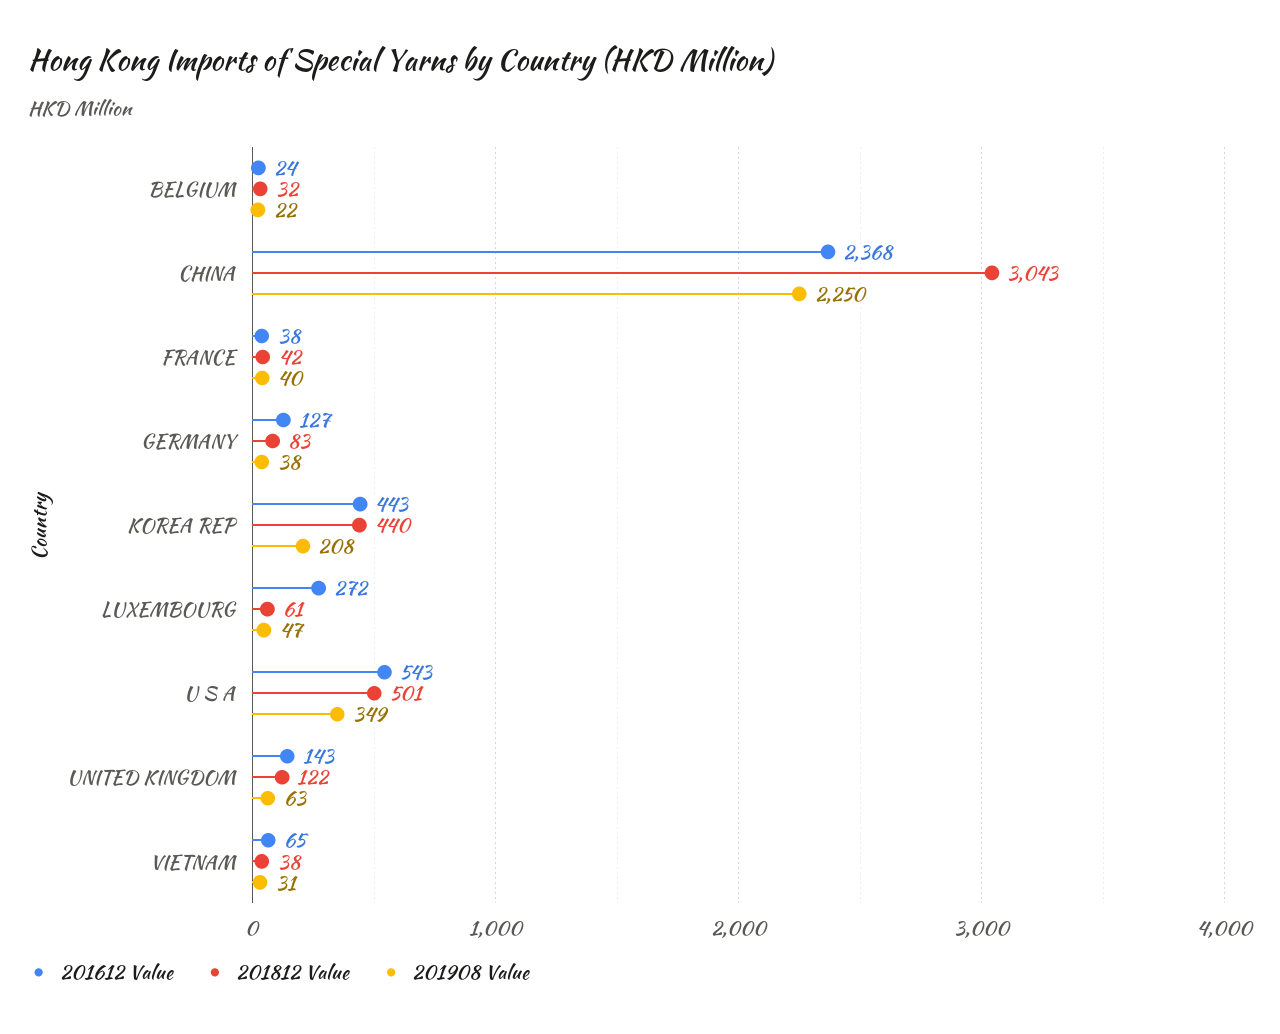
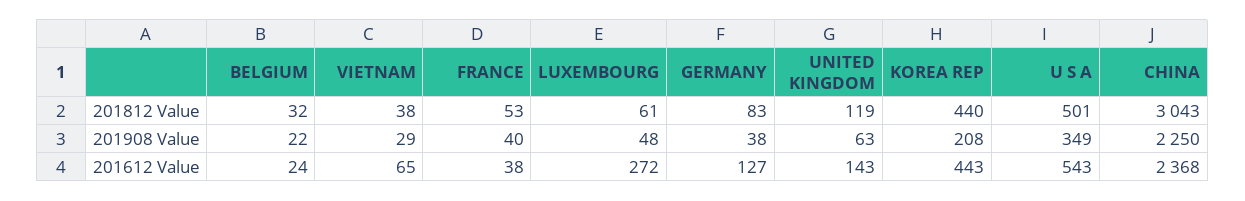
201812 Value, FRANCE: 42 -> 53
201908 Value, LUXEMBOURG: 47 -> 48
201812 Value, UNITED KINGDOM: 122 -> 119
201908 Value, VIETNAM: 31 -> 29

